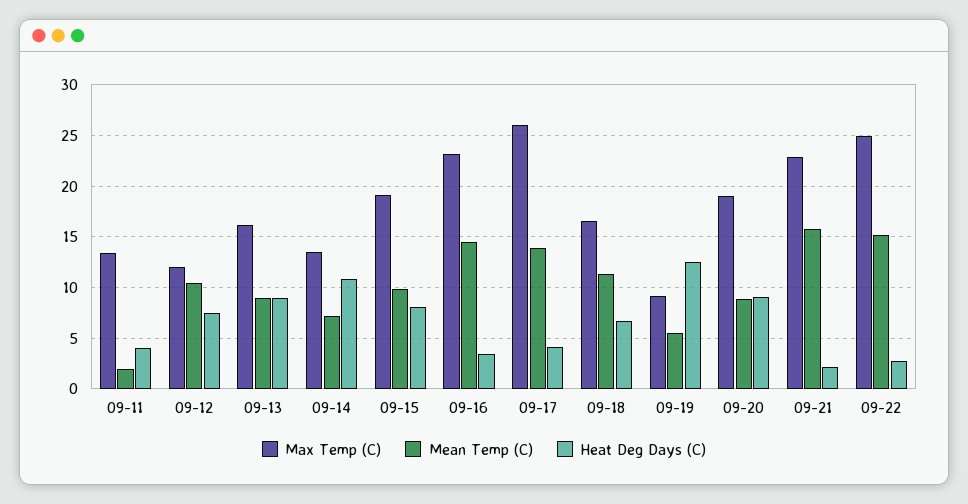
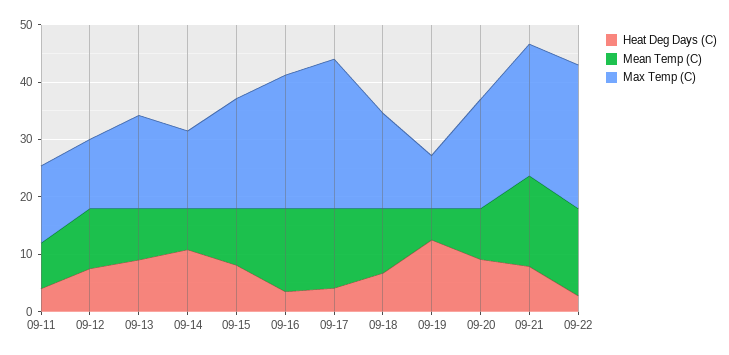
Mean Temp (C), 09-11: 2 -> 8
Heat Deg Days (C), 09-21: 2 -> 8

